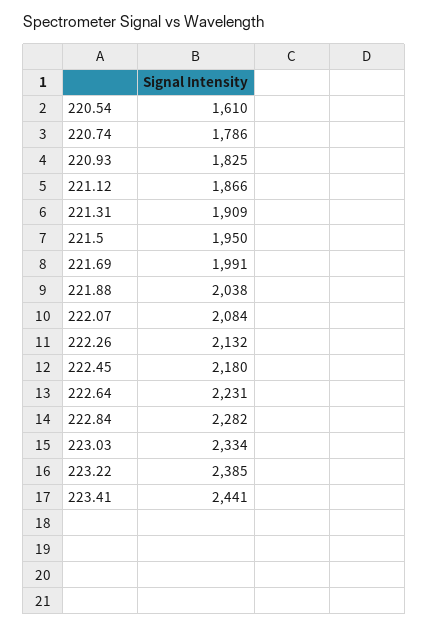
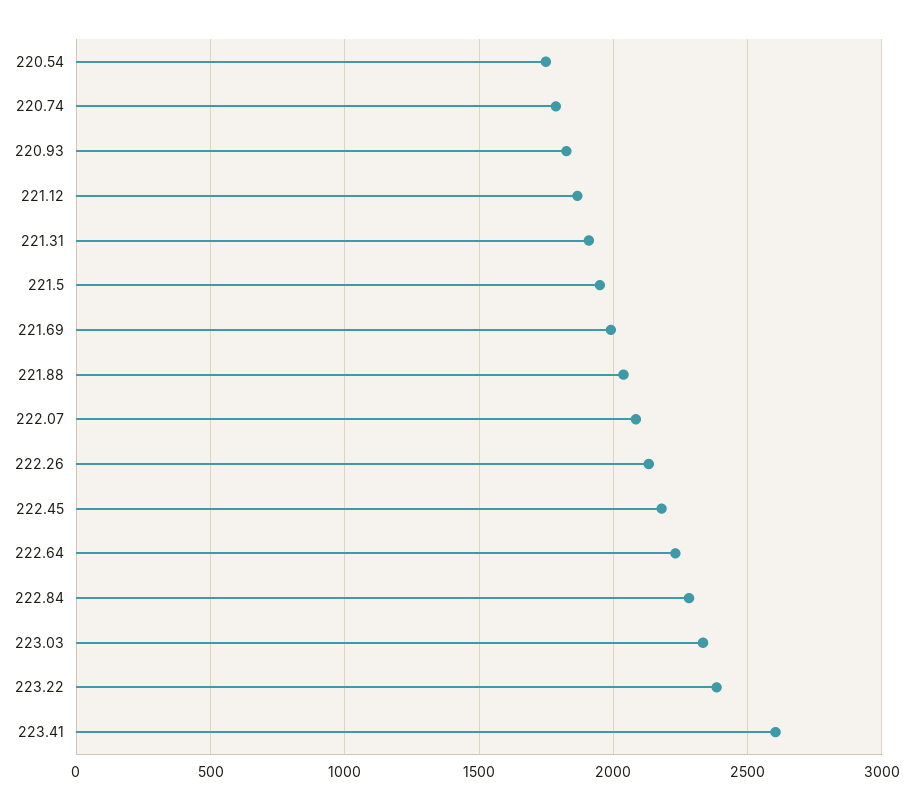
220.54: 1610 -> 1750
223.41: 2441 -> 2600

